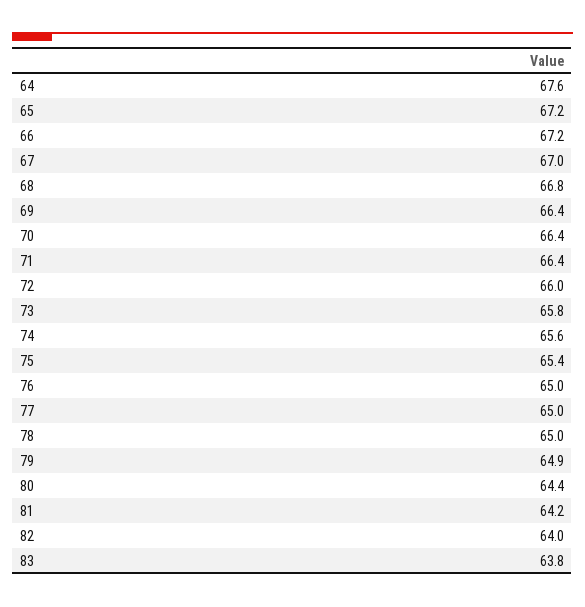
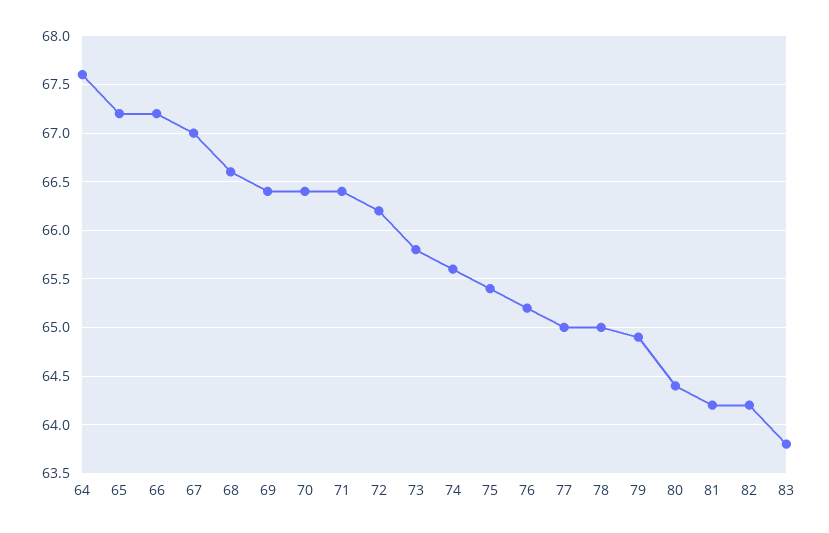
68: 66.8 -> 66.6
72: 66 -> 66.2
76: 65 -> 65.2
82: 64 -> 64.2

